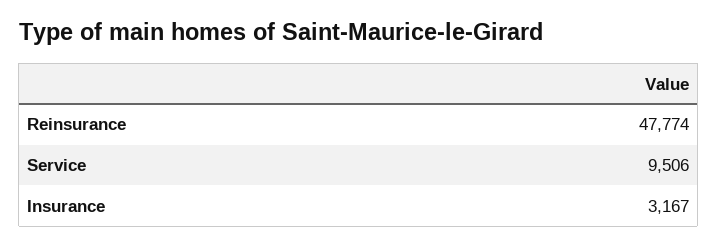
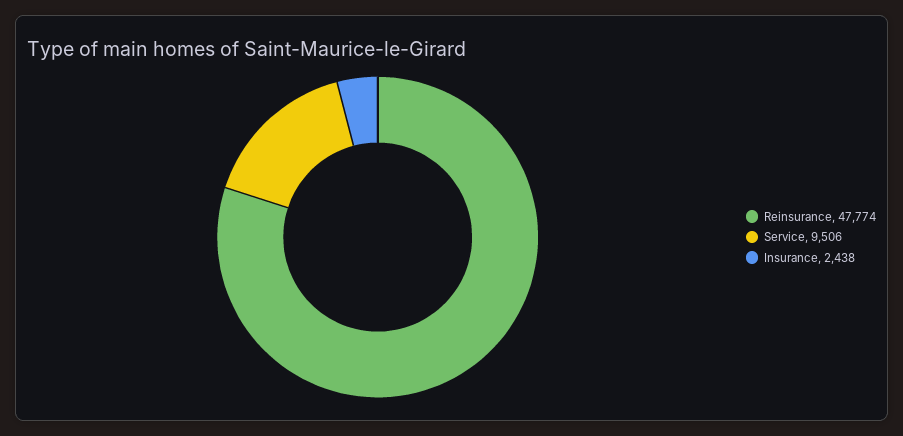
Insurance: 3167 -> 2438

